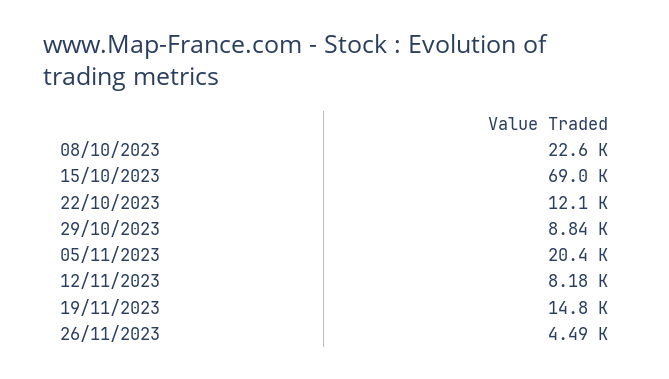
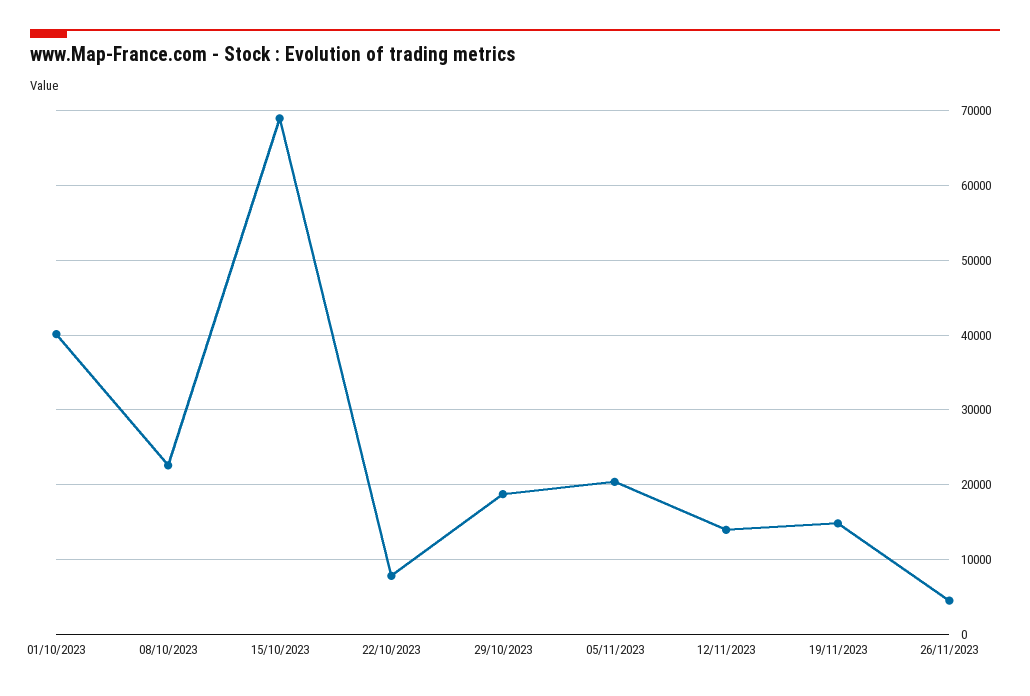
22/10/2023: 12100 -> 8000
29/10/2023: 8840 -> 19000
12/11/2023: 8180 -> 14000
01/10/2023: none -> 40000

